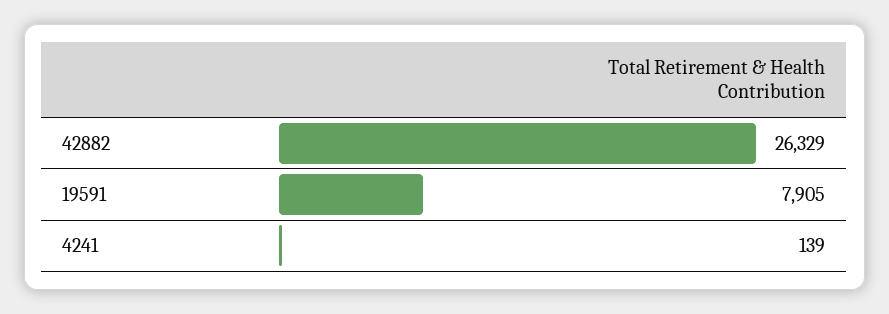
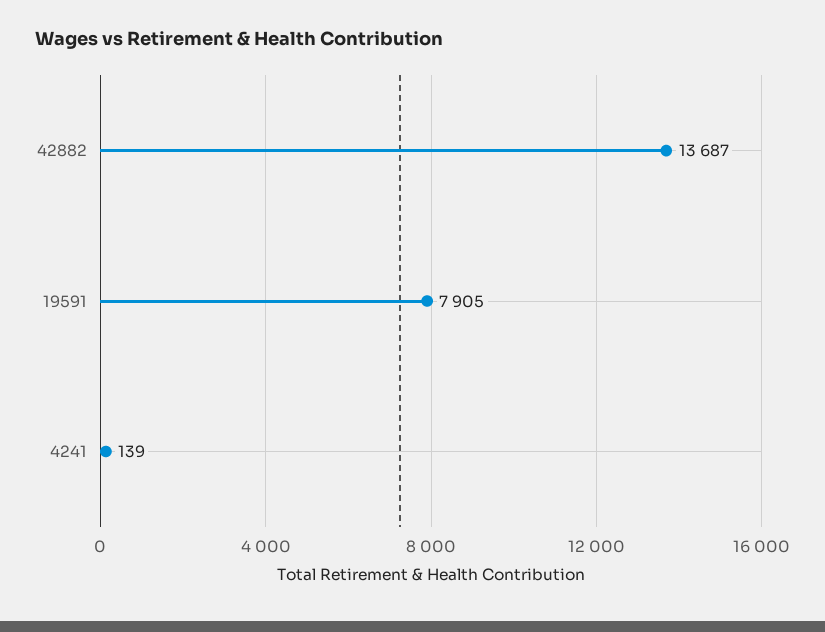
42882: 26329 -> 13687

